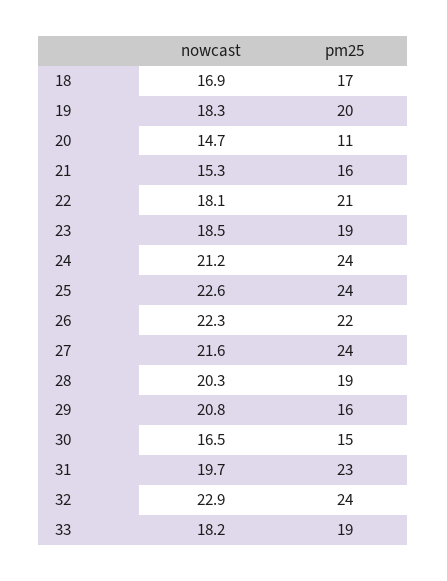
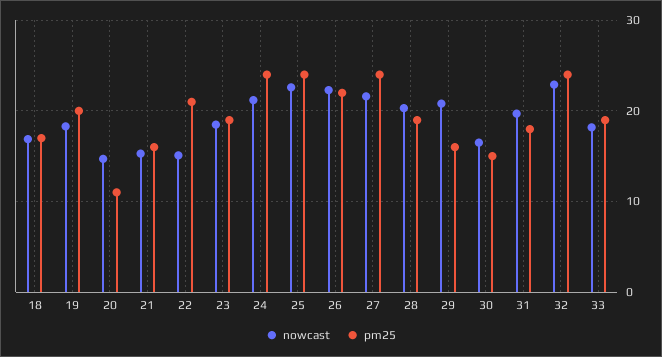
nowcast, 22: 18.1 -> 15
pm25, 31: 23 -> 18

